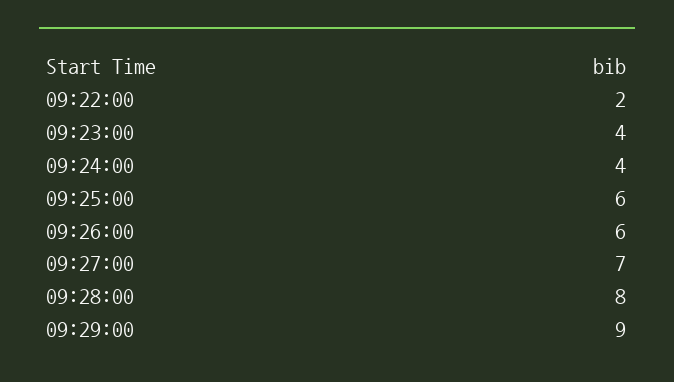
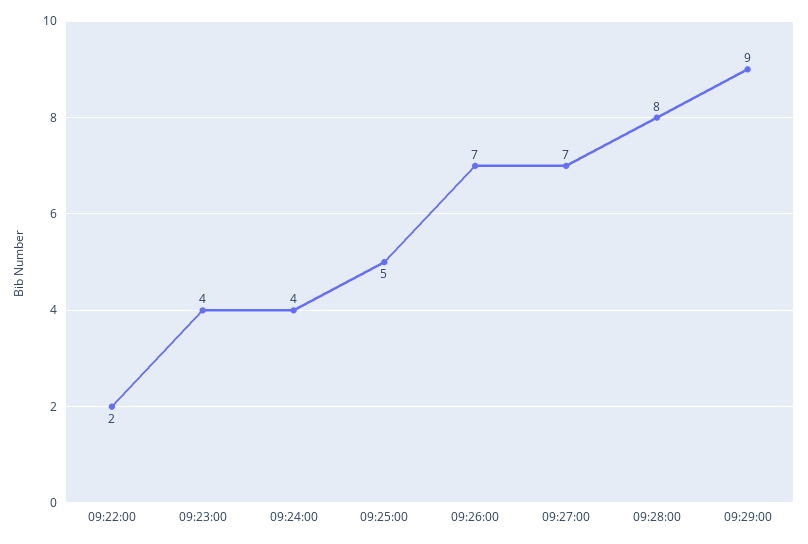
09:25:00: 6 -> 5
09:26:00: 6 -> 7

